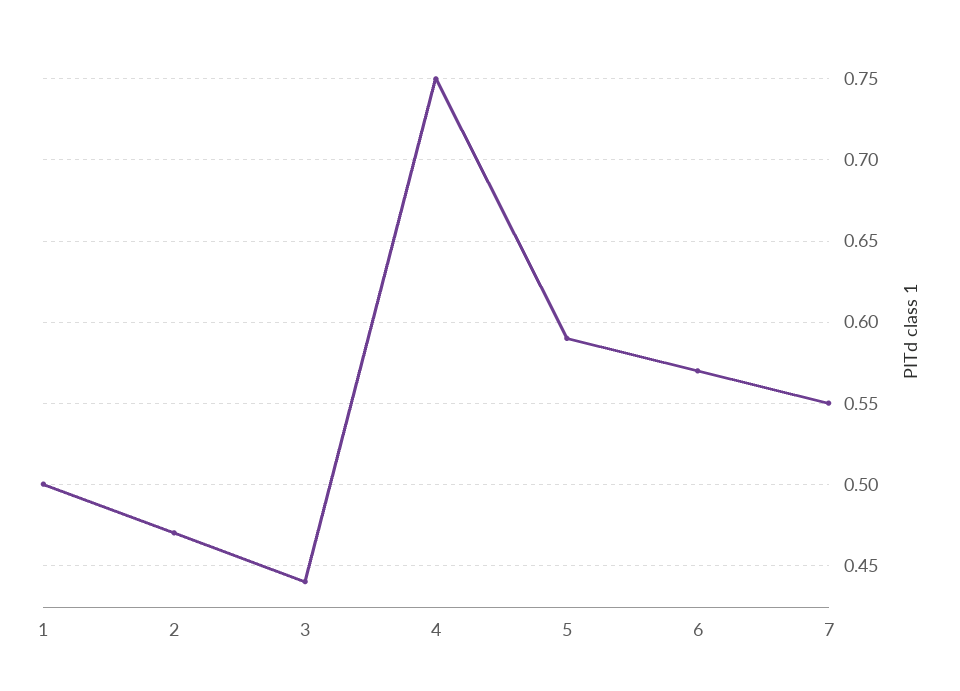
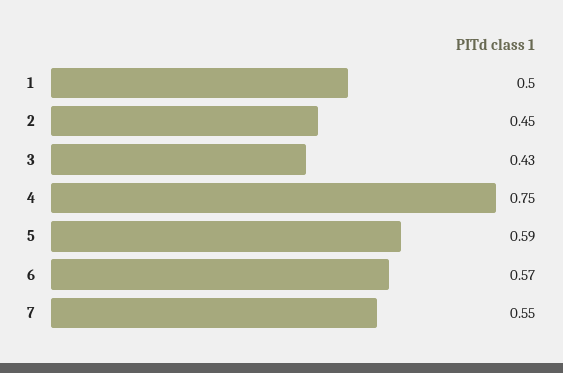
2: 0.47 -> 0.45
3: 0.44 -> 0.43

